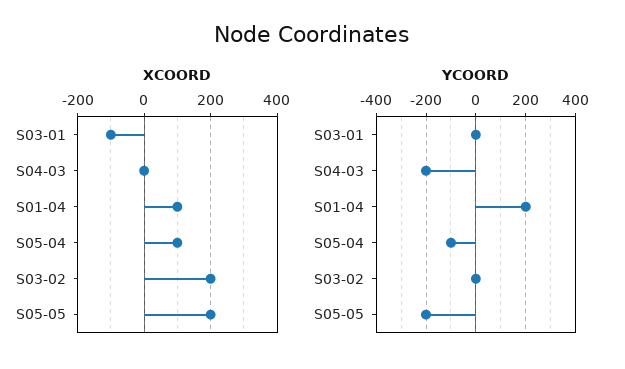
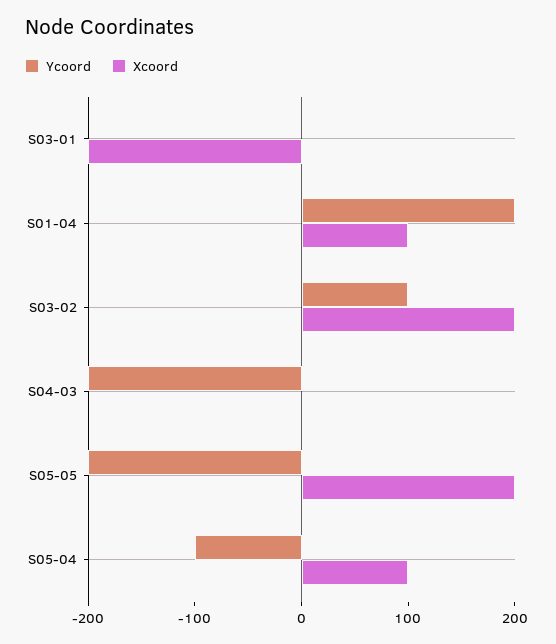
XCOORD, S03-01: -100 -> -200
YCOORD, S03-02: 0 -> 100

